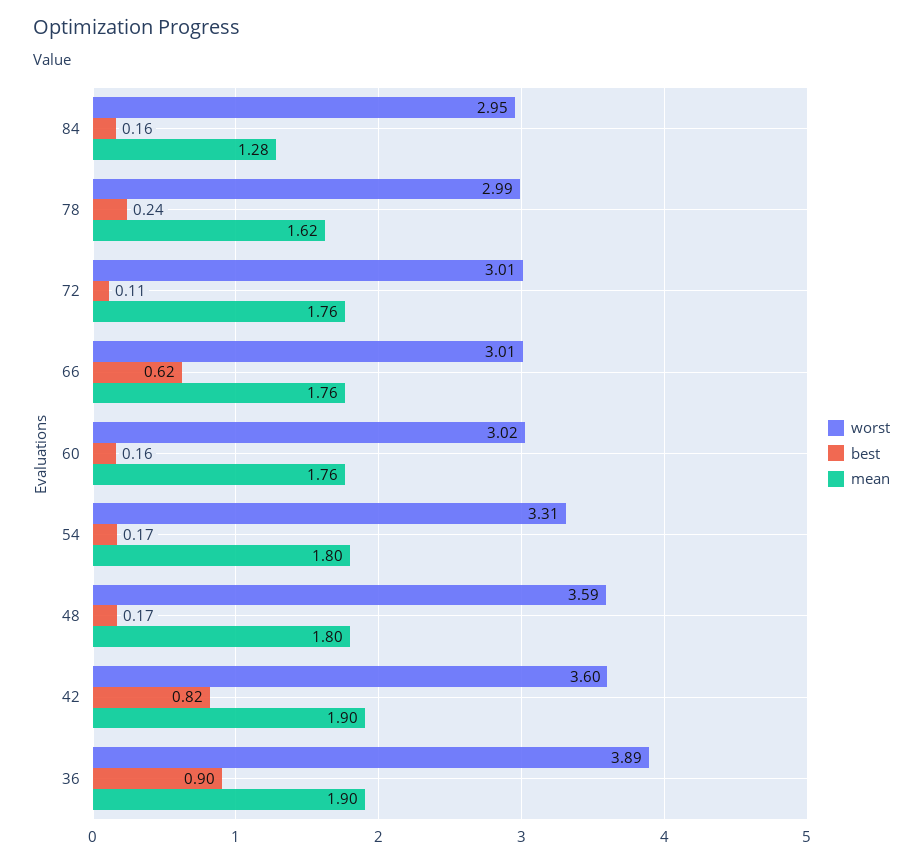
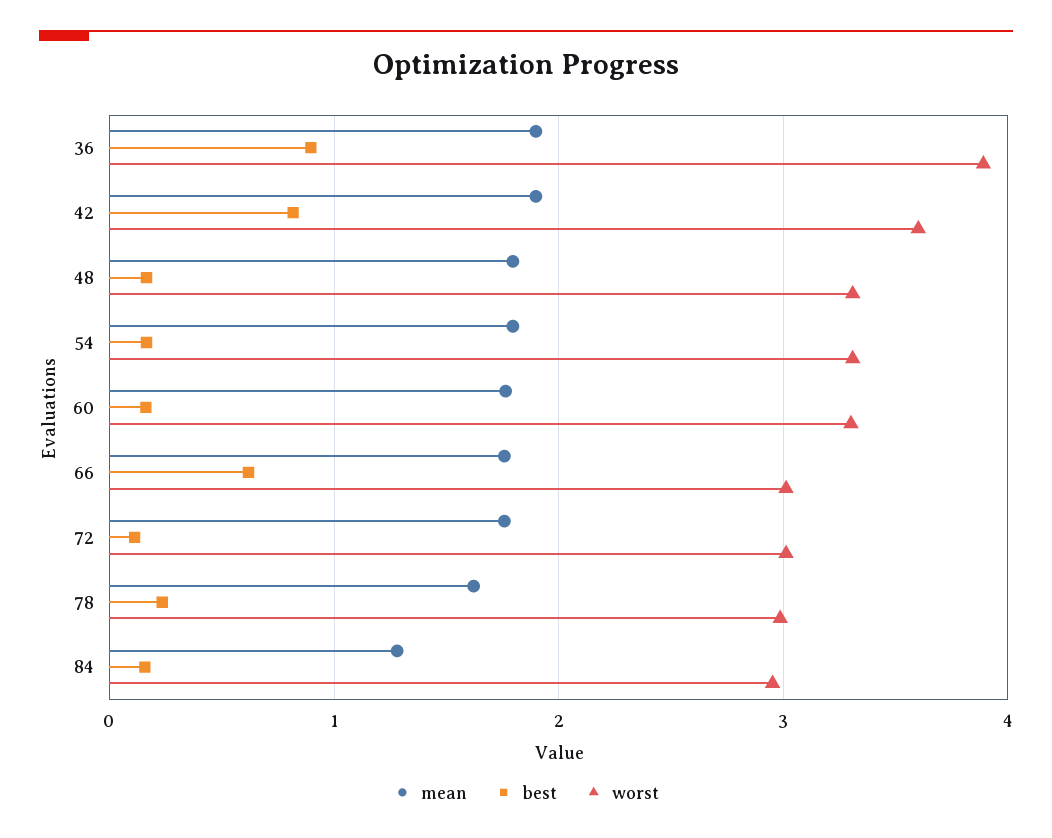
worst, 60: 3.02 -> 3.3
worst, 48: 3.59 -> 3.3

